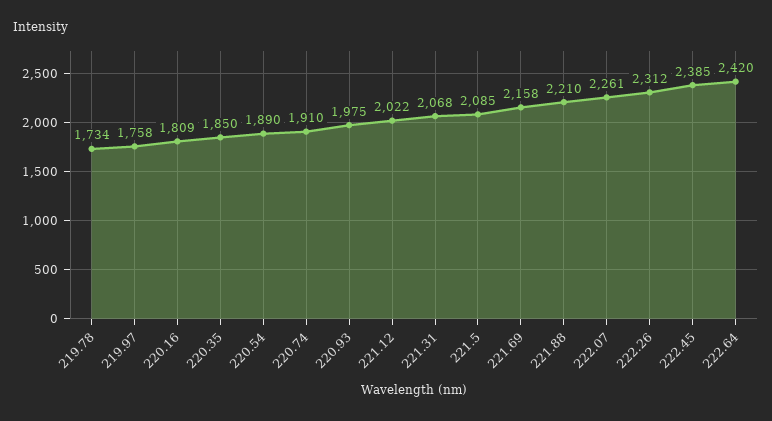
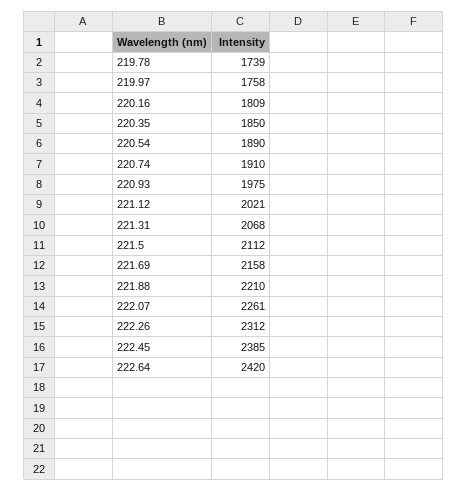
219.78: 1734 -> 1739
221.12: 2022 -> 2021
221.5: 2085 -> 2112

